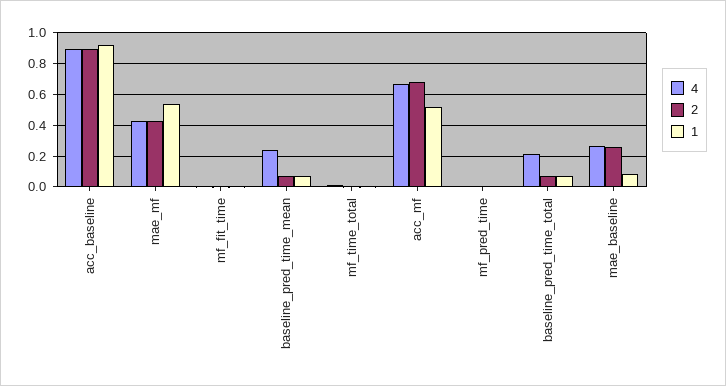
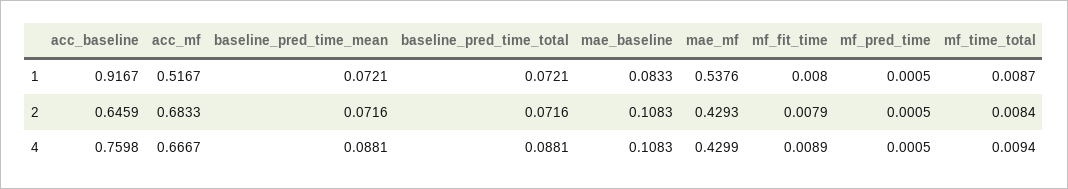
4, acc_baseline: 0.9 -> 0.7598
2, acc_baseline: 0.9 -> 0.6459
4, baseline_pred_time_mean: 0.25 -> 0.0881
4, baseline_pred_time_total: 0.2 -> 0.0881
4, mae_baseline: 0.25 -> 0.1083
2, mae_baseline: 0.25 -> 0.1083

